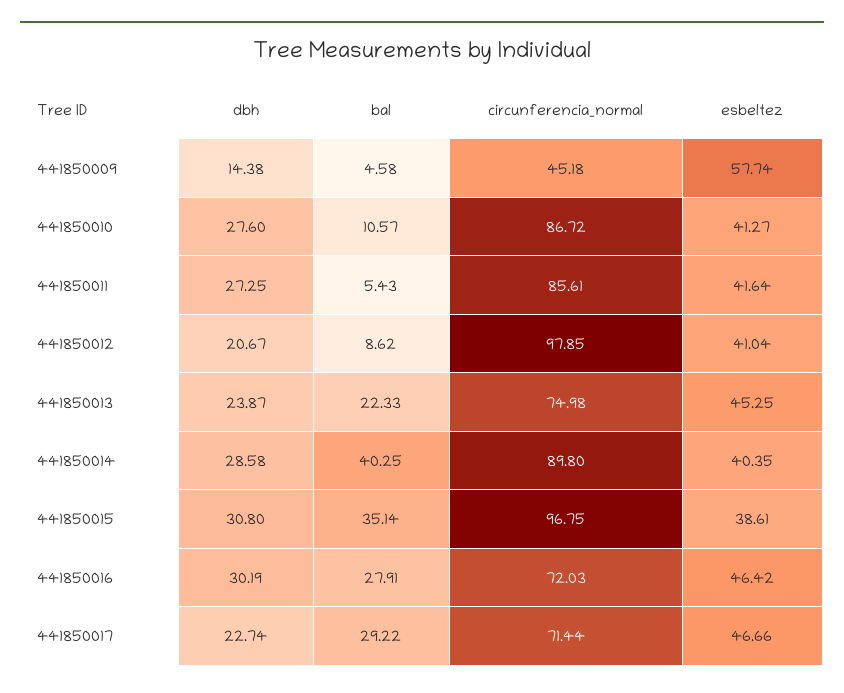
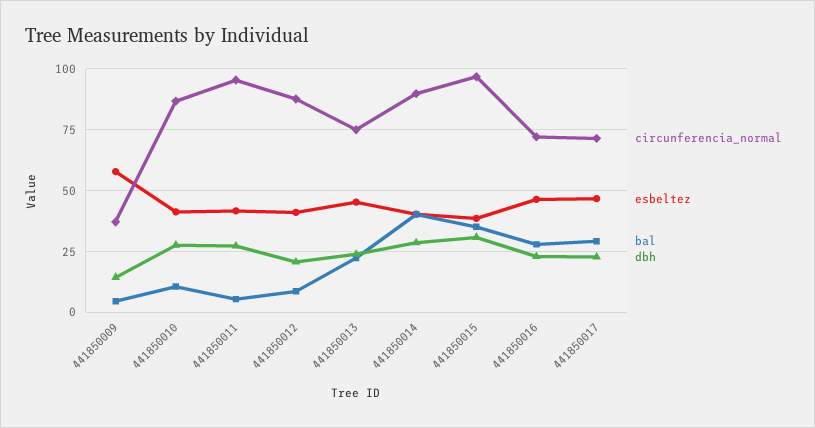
circunferencia_normal, 441850009: 45.18 -> 37.5
circunferencia_normal, 441850011: 85.61 -> 95
circunferencia_normal, 441850012: 97.85 -> 87.5
dbh, 441850016: 30.19 -> 22.5

